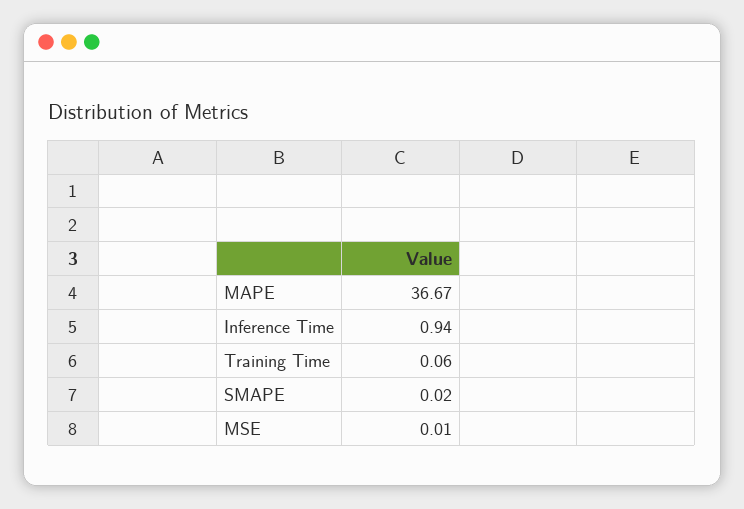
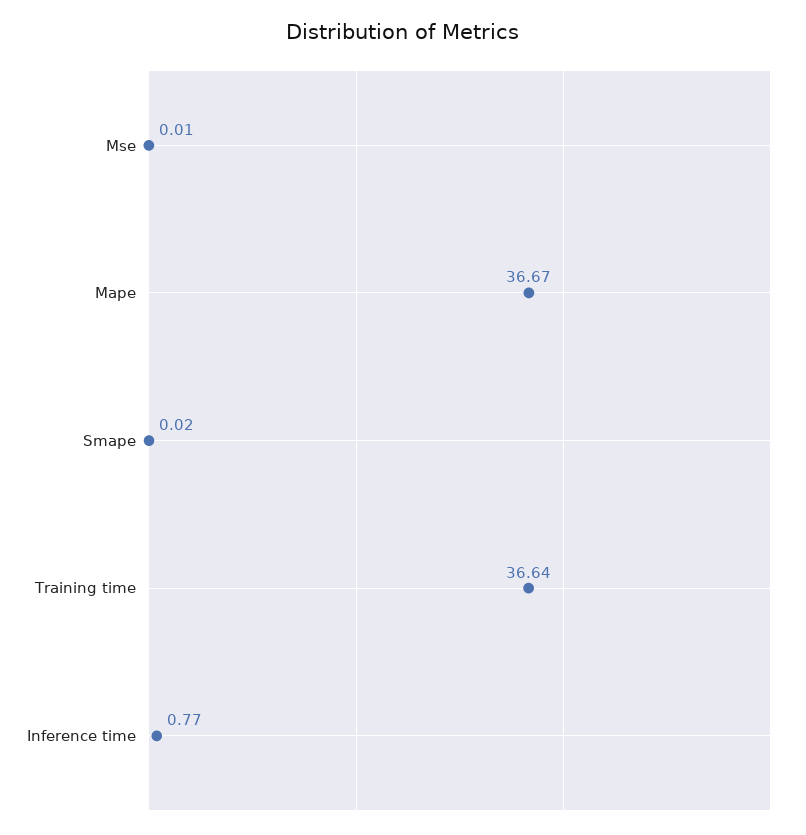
Inference Time: 0.94 -> 0.77
Training Time: 0.06 -> 36.64

